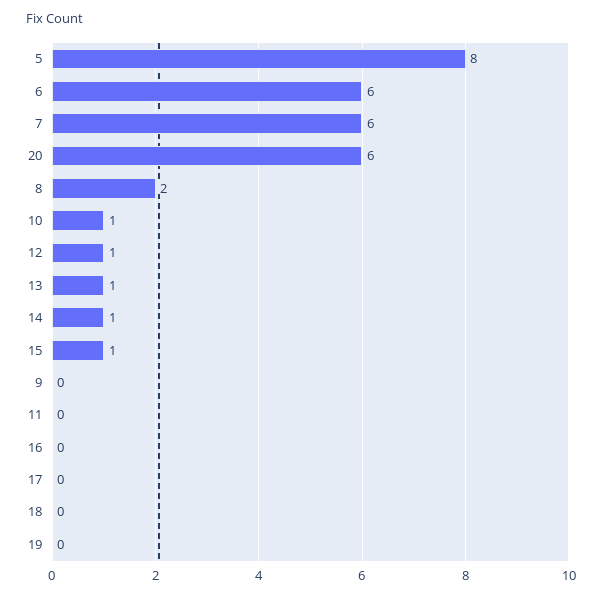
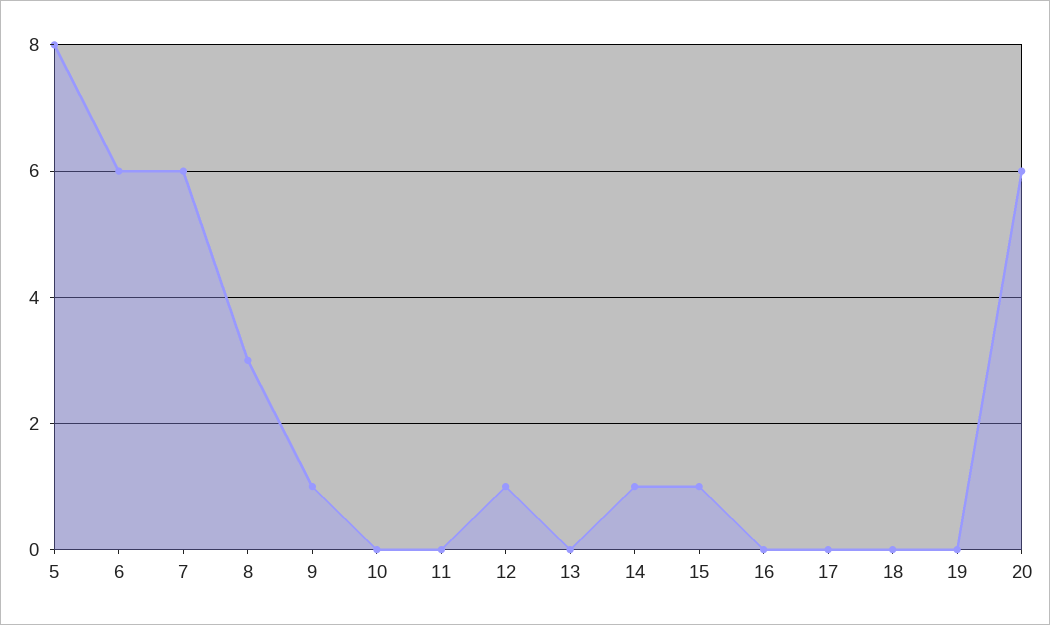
8: 2 -> 3
10: 1 -> 0
13: 1 -> 0
9: 0 -> 1

